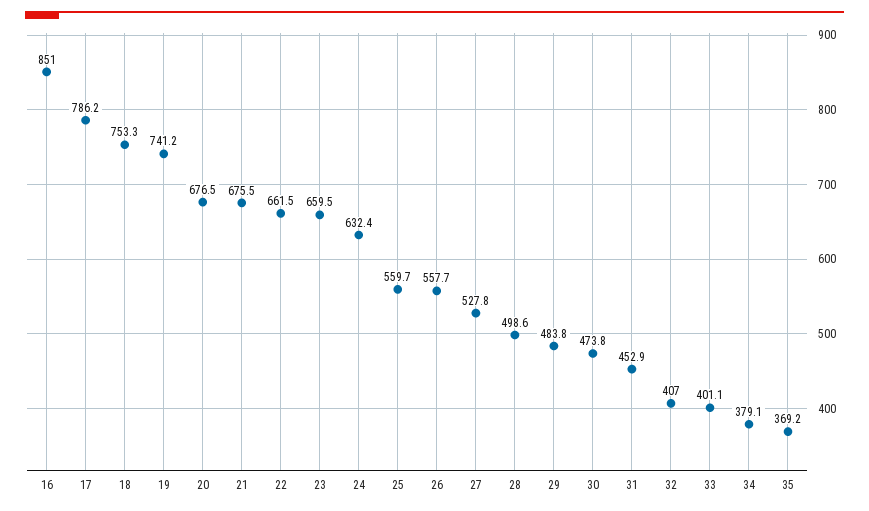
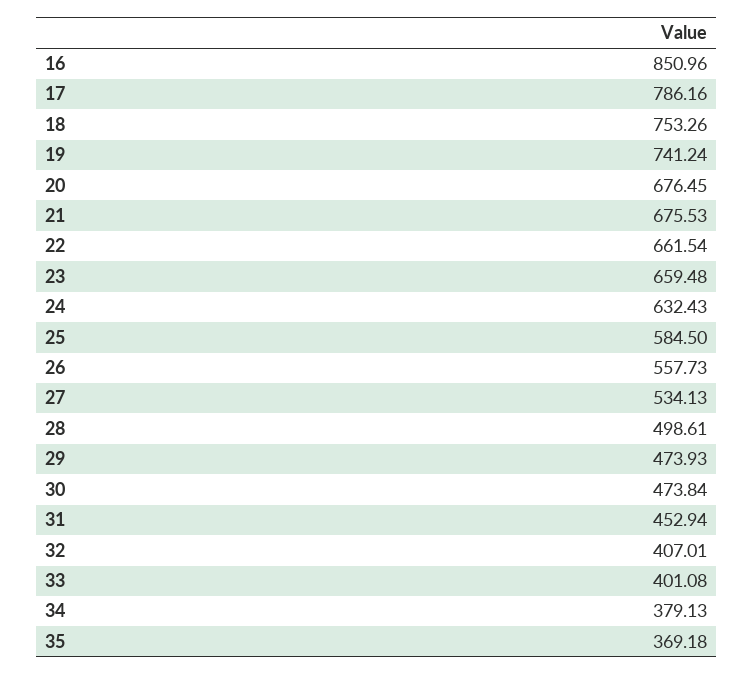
25: 559.7 -> 584.5
27: 527.8 -> 534.13
29: 483.8 -> 473.93

